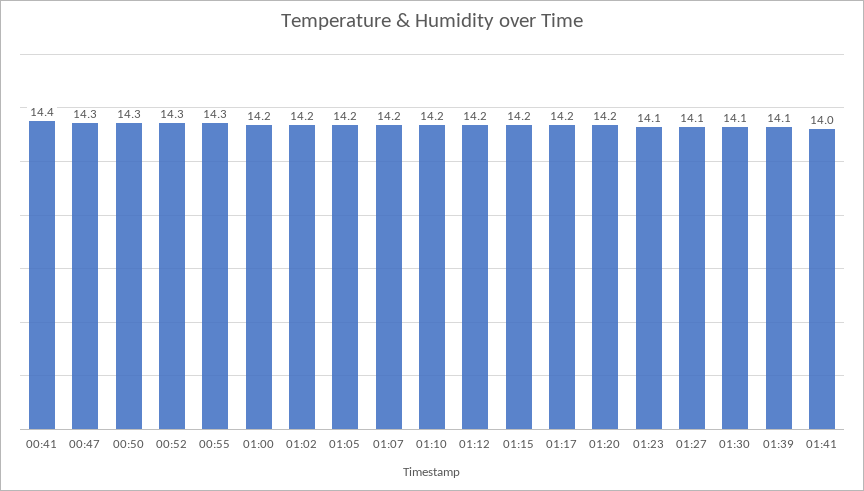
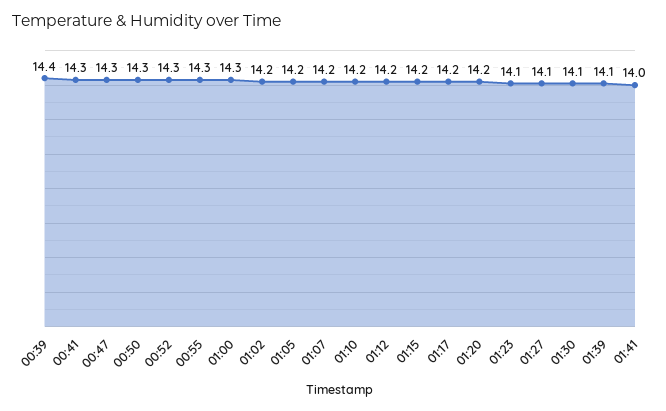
00:41: 14.4 -> 14.3
01:00: 14.2 -> 14.3
00:39: none -> 14.4

